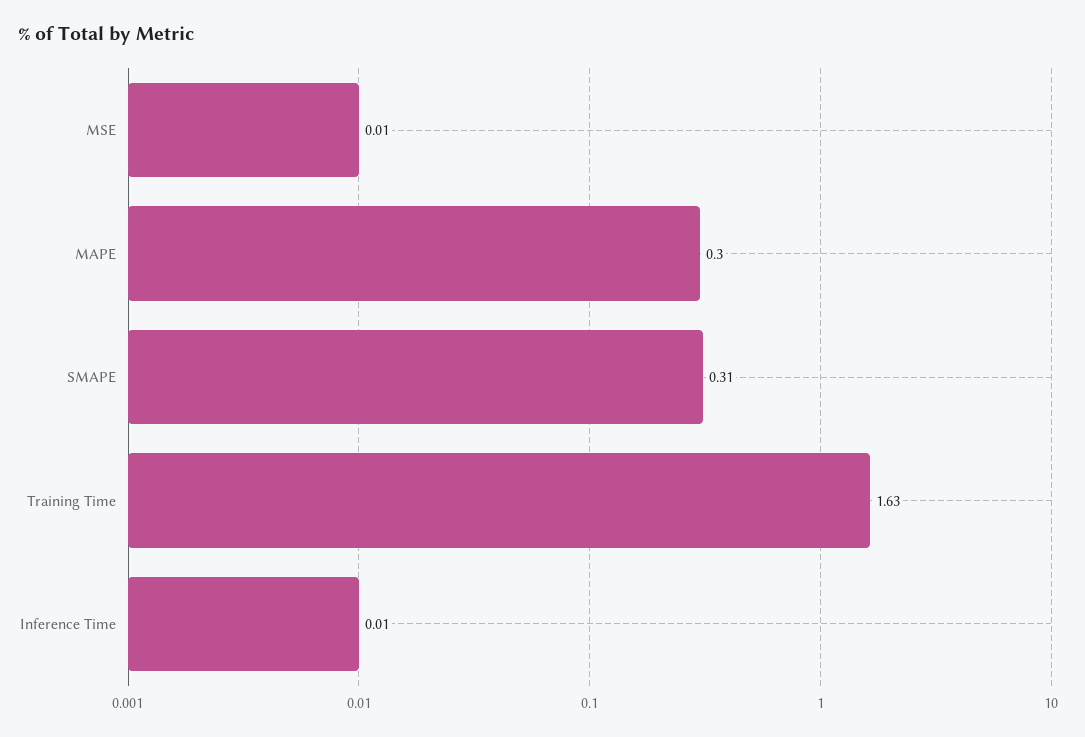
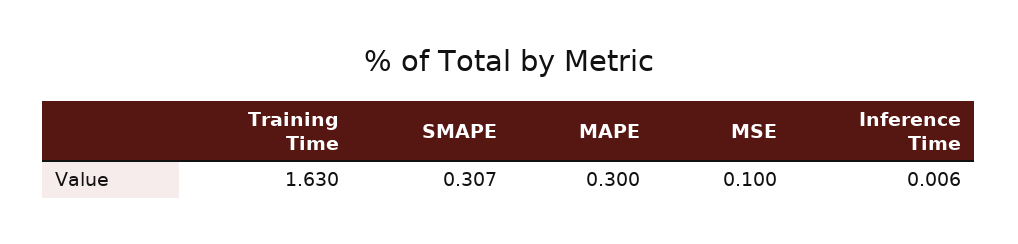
MSE: 0.01 -> 0.1

